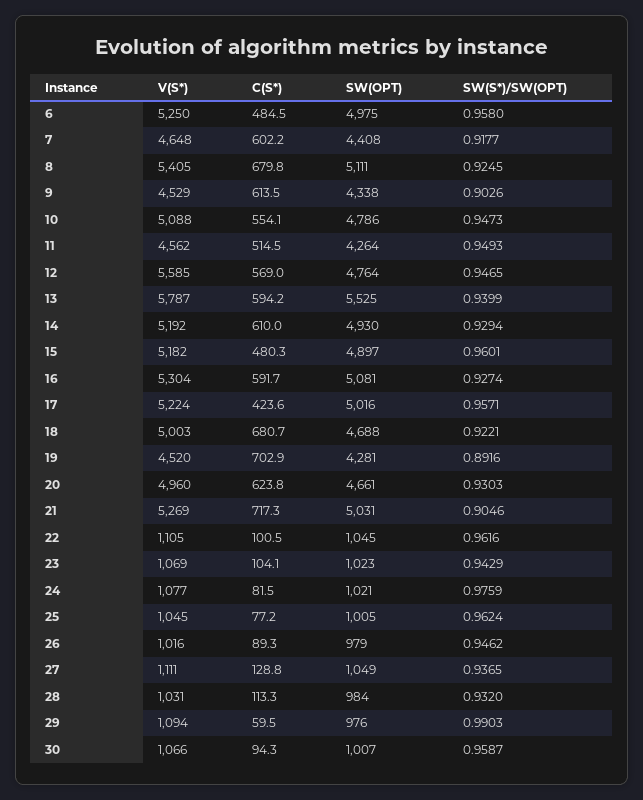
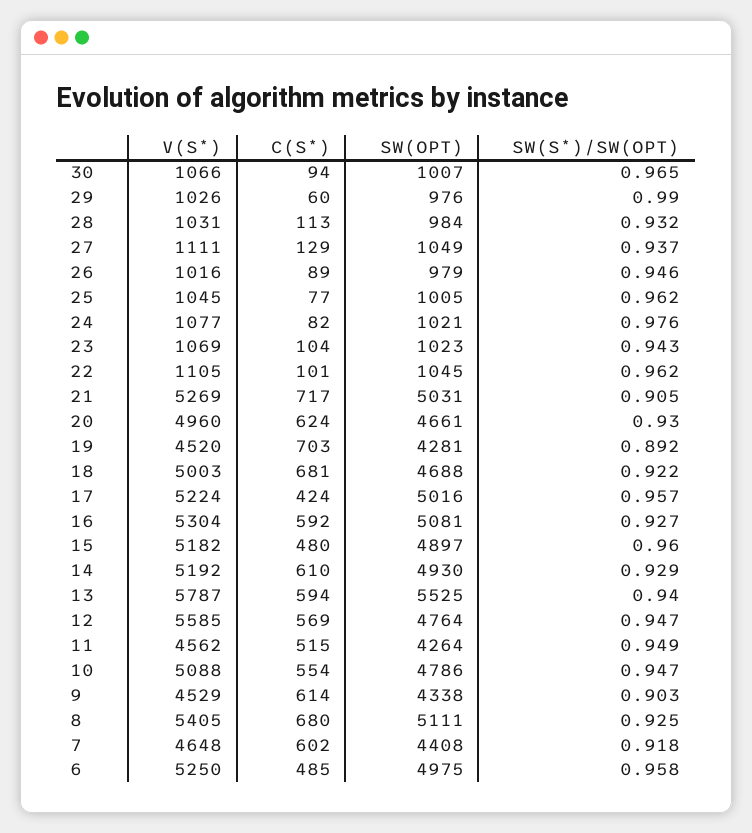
V(S*), 29: 1094 -> 1026
SW(S*)/SW(OPT), 30: 0.9587 -> 0.965

